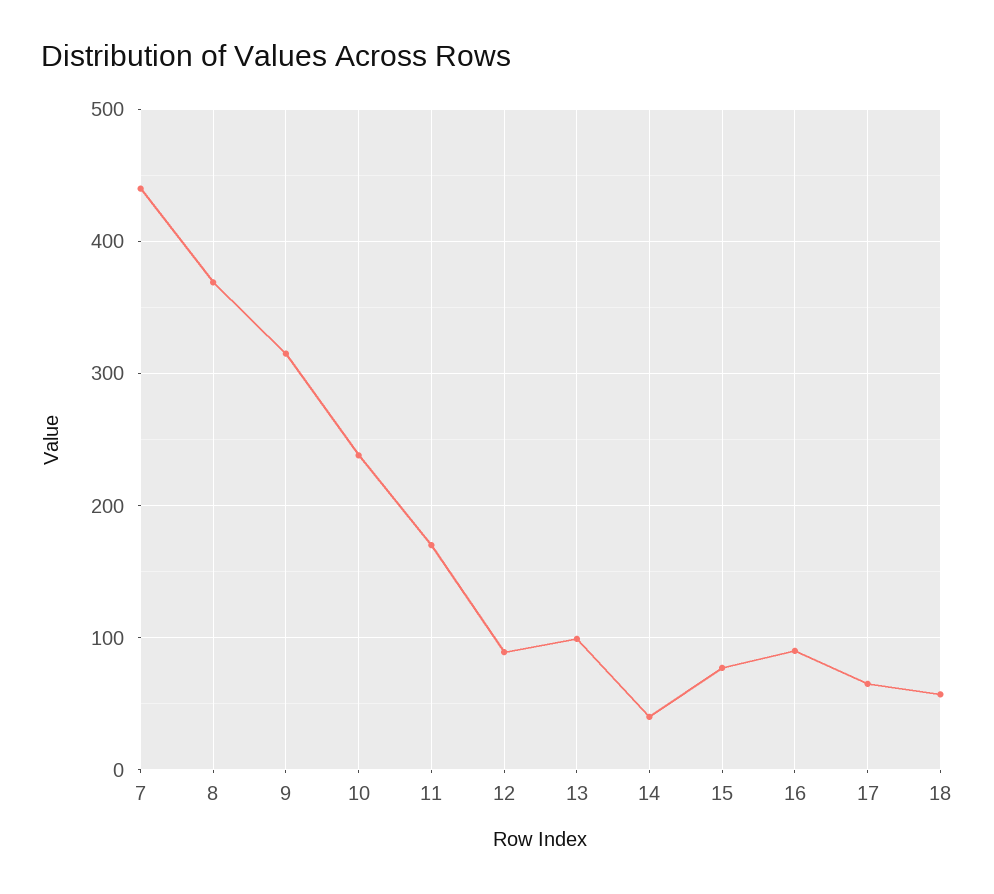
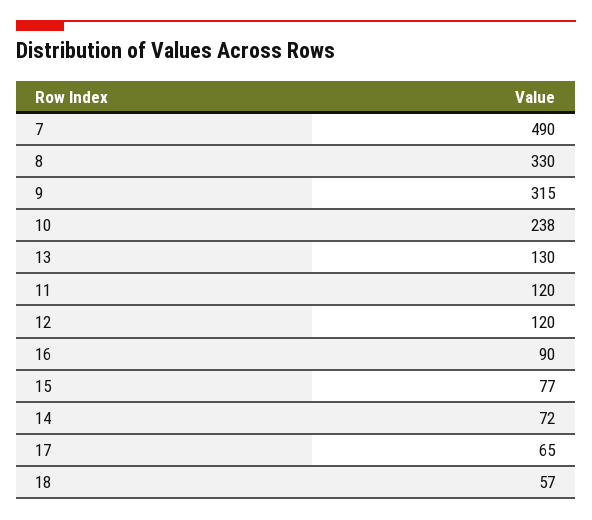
7: 440 -> 490
8: 370 -> 330
11: 170 -> 120
12: 90 -> 120
13: 100 -> 130
14: 40 -> 72

